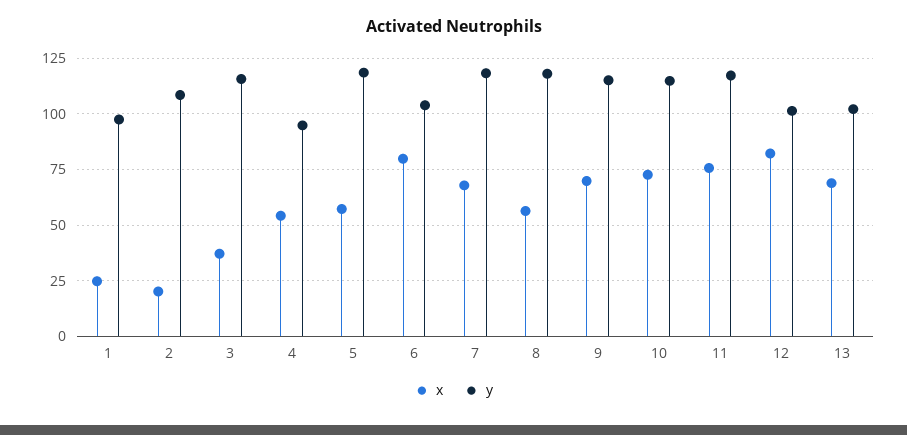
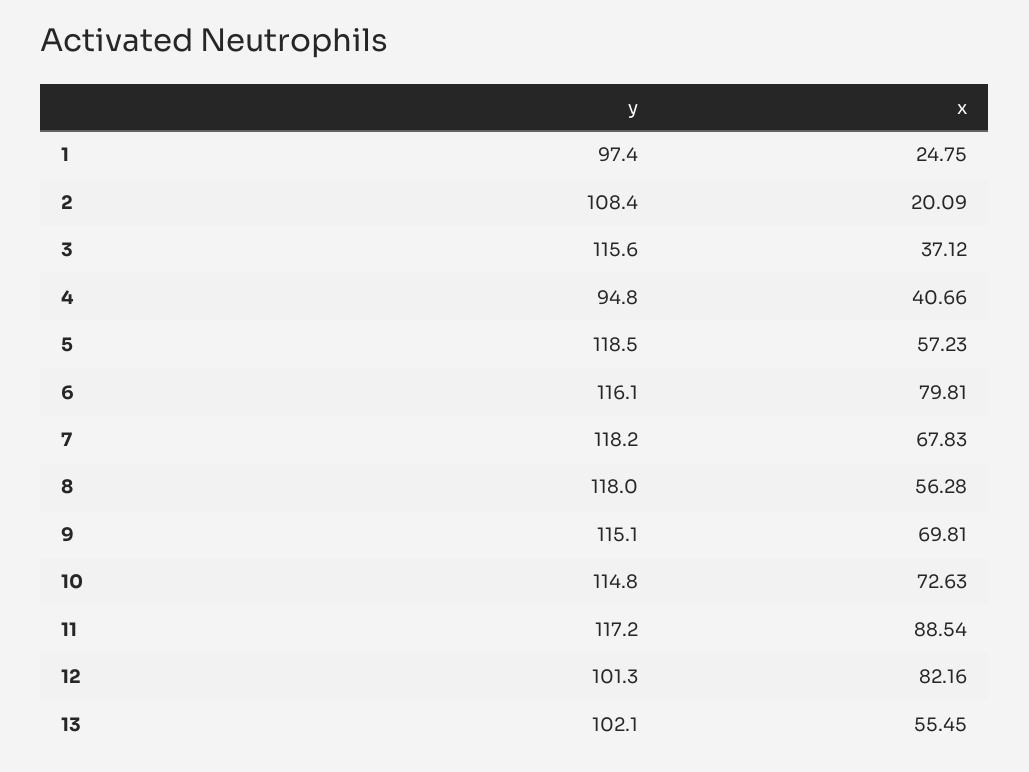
x, 4: 55 -> 40.66
y, 6: 105 -> 116.1
x, 11: 75 -> 88.54
x, 13: 70 -> 55.45

